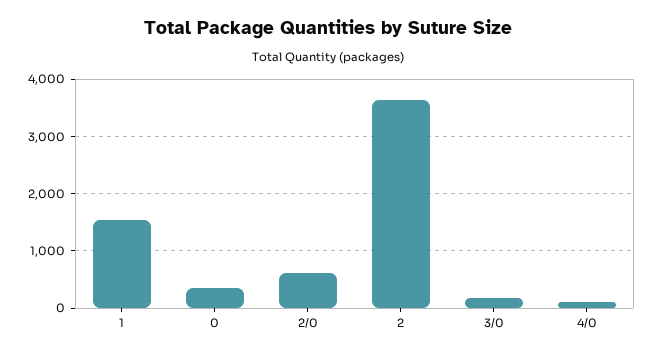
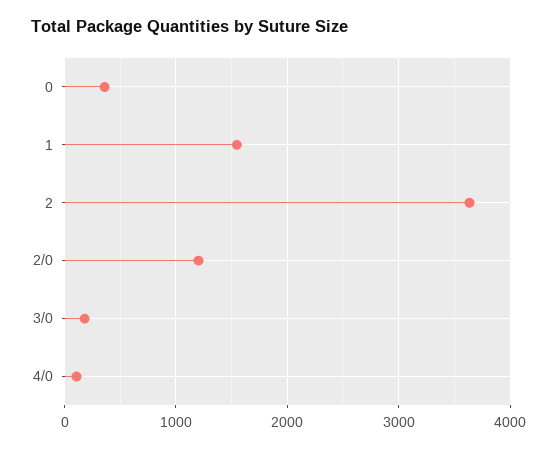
2/0: 600 -> 1200

